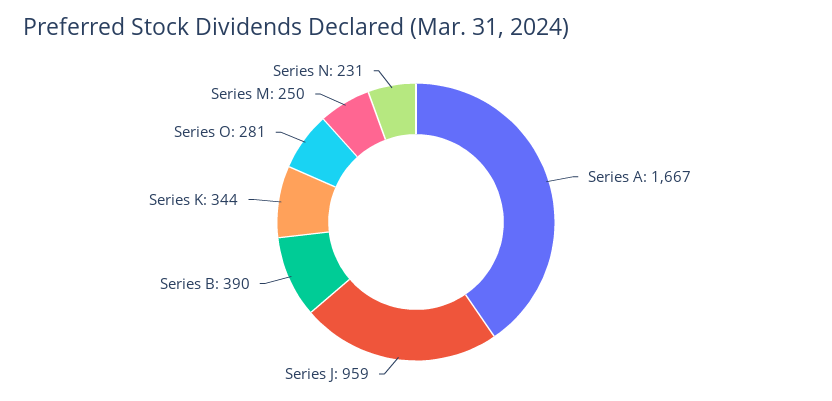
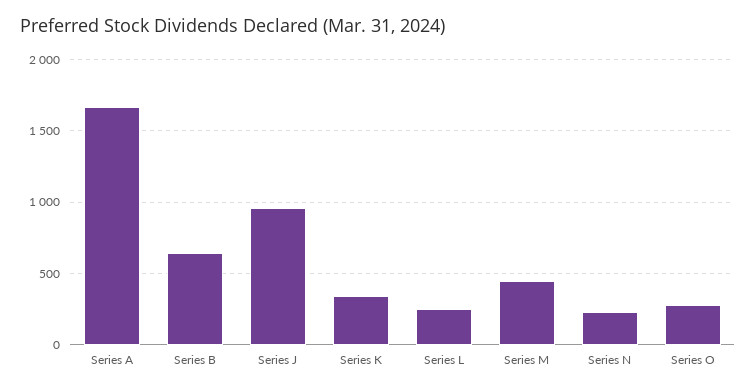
Series B: 390 -> 650
Series M: 250 -> 450
Series L: none -> 250

